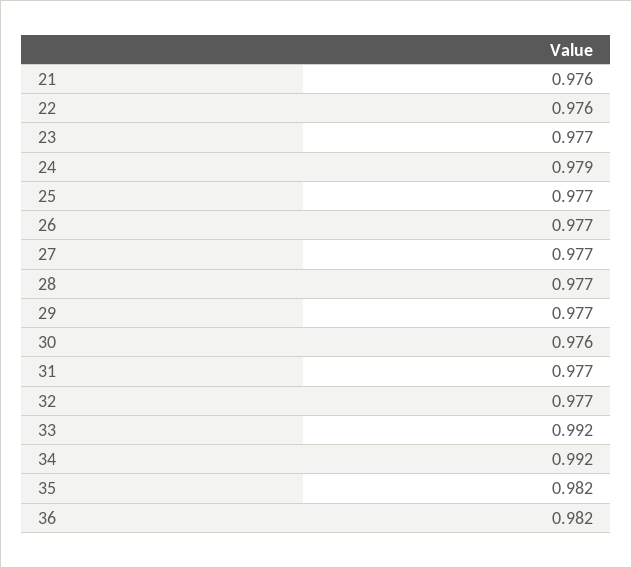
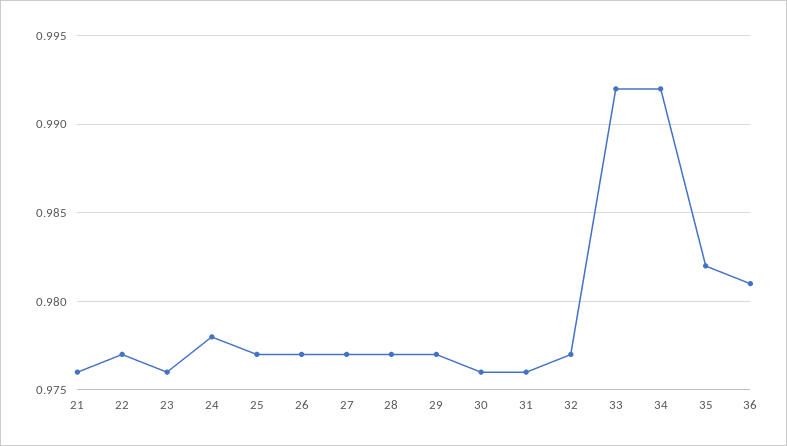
22: 0.976 -> 0.977
23: 0.977 -> 0.976
24: 0.979 -> 0.978
31: 0.977 -> 0.976
36: 0.982 -> 0.981

